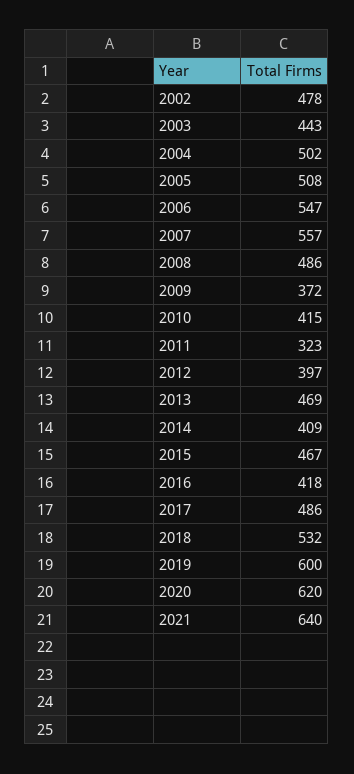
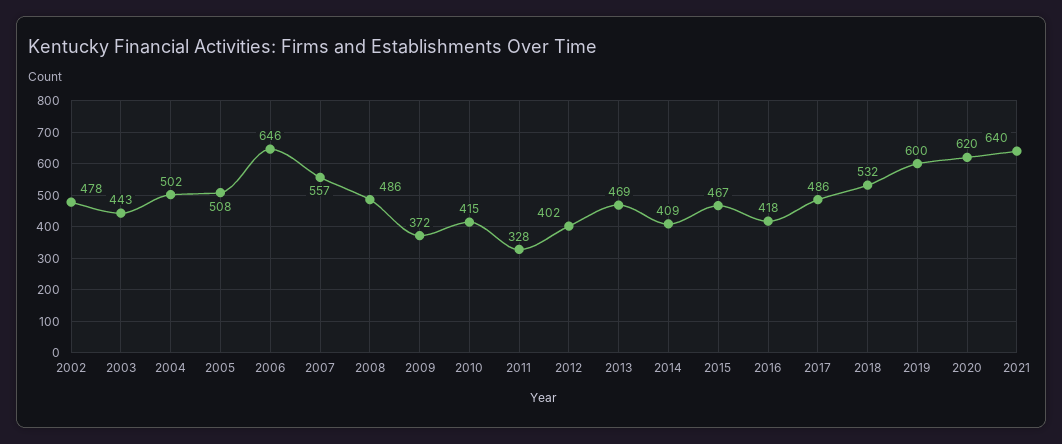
2006: 547 -> 646
2011: 323 -> 328
2012: 397 -> 402

